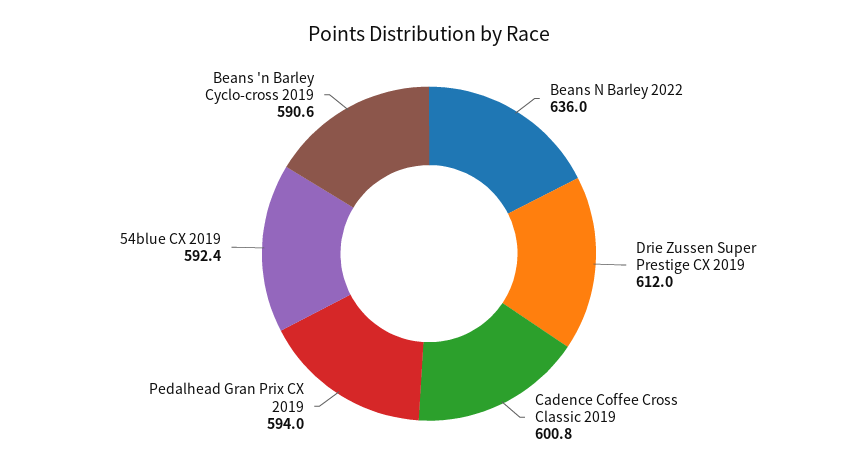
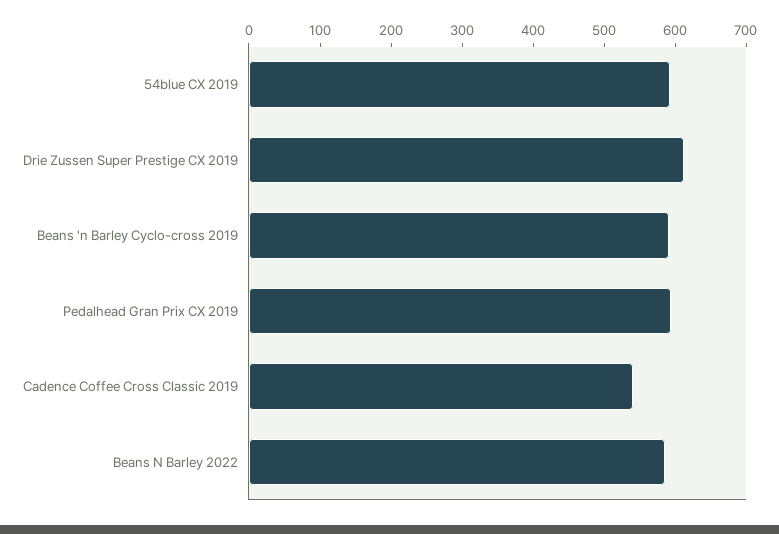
Beans N Barley 2022: 636 -> 580
Cadence Coffee Cross Classic 2019: 600.8 -> 540

